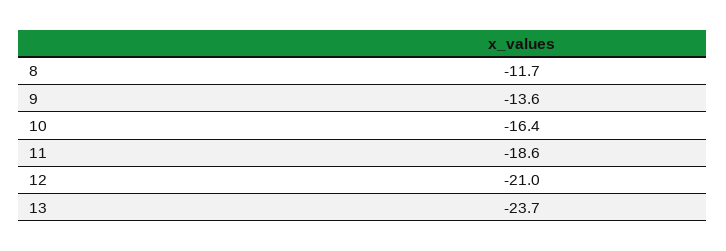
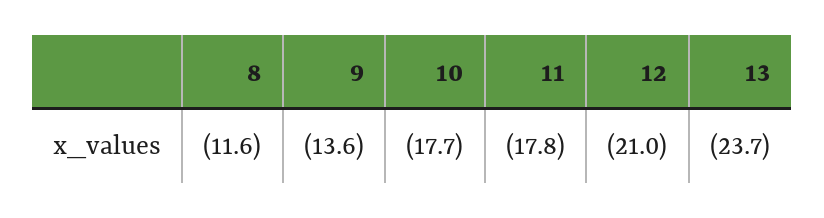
8: -11.7 -> -11.6
10: -16.4 -> -17.7
11: -18.6 -> -17.8

